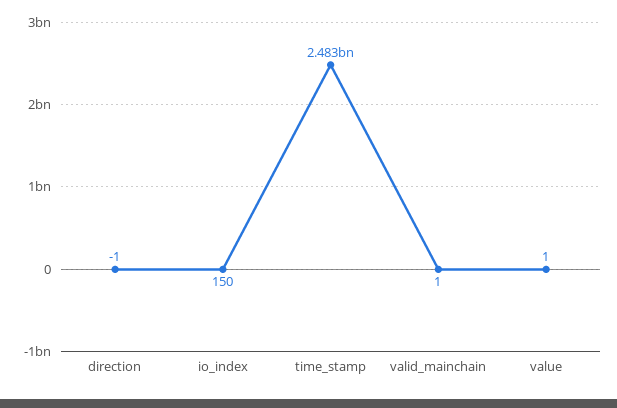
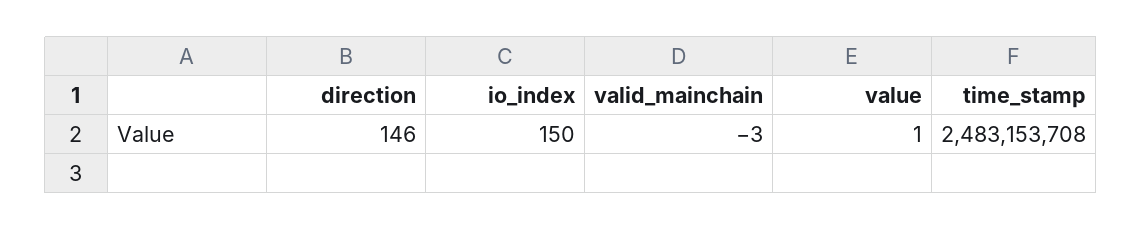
direction: -1 -> 146
valid_mainchain: 1 -> -3

